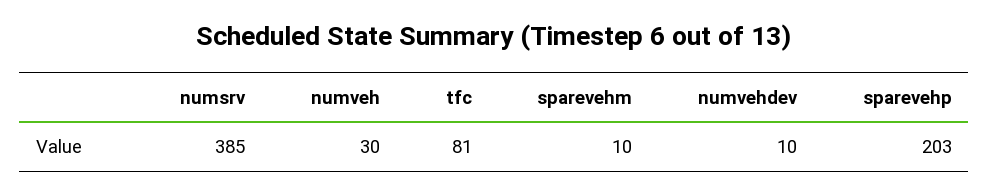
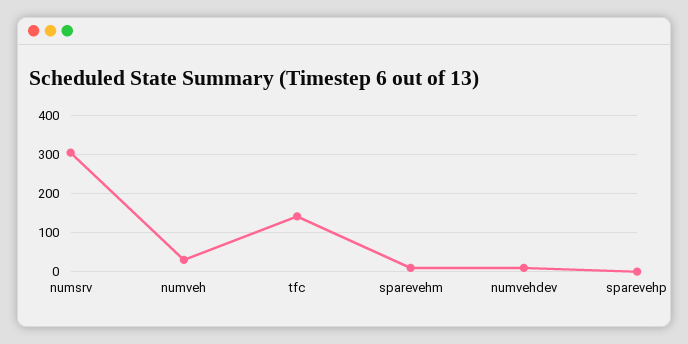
numsrv: 385 -> 300
tfc: 81 -> 140
sparevehp: 203 -> 0

